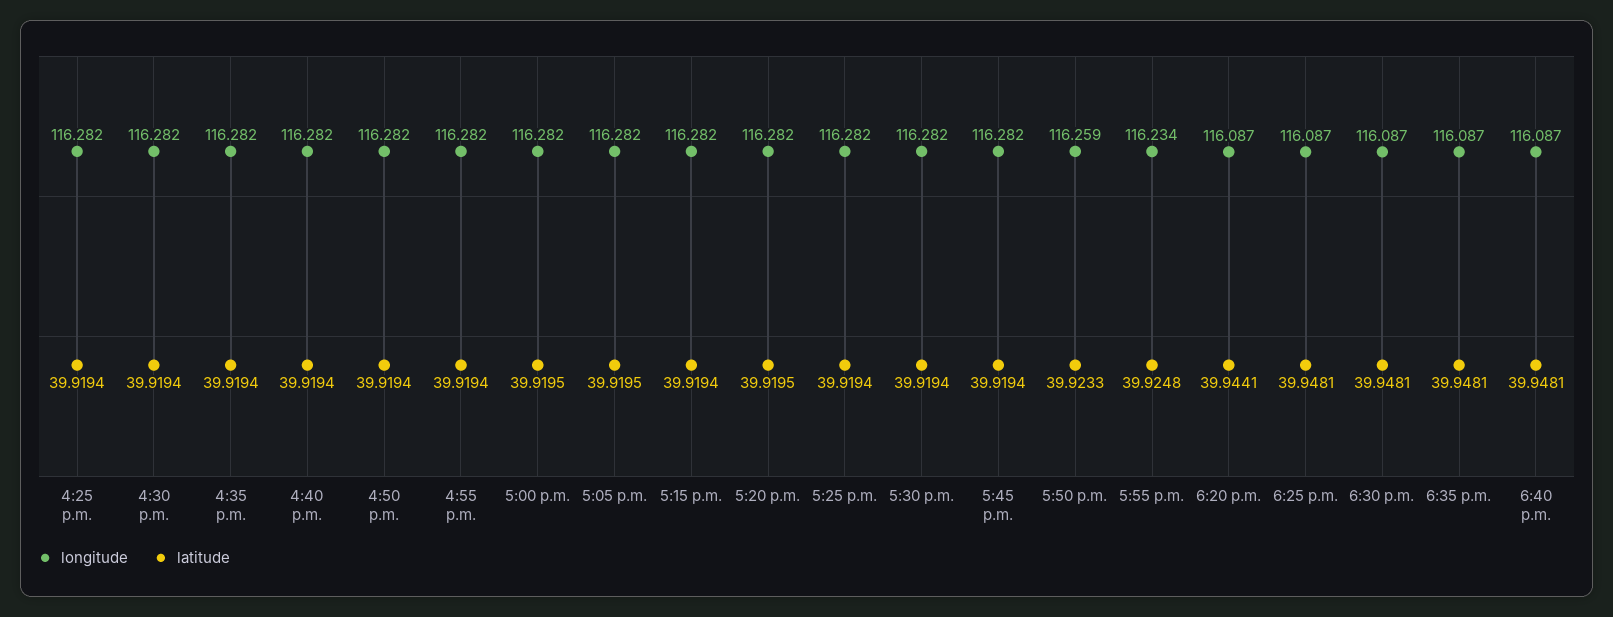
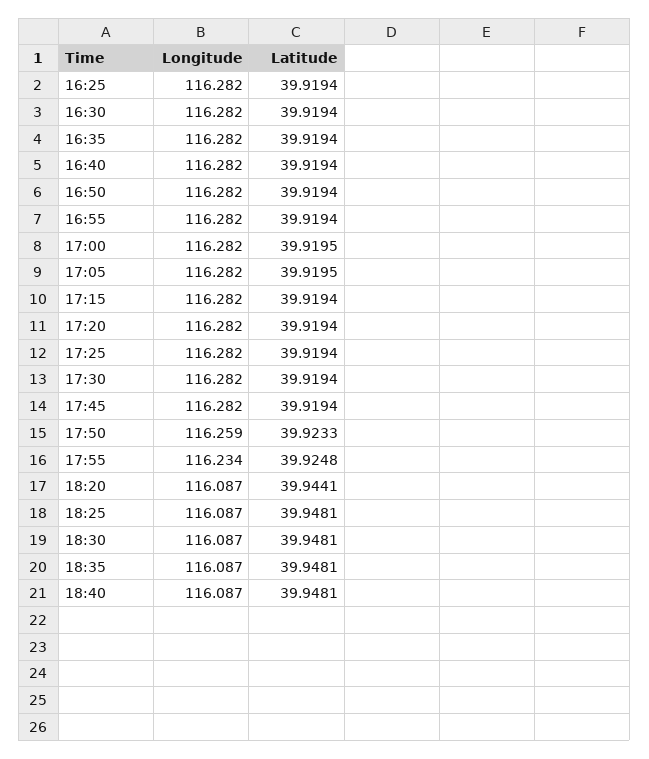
latitude, 5:20 p.m.: 39.9195 -> 39.9194

